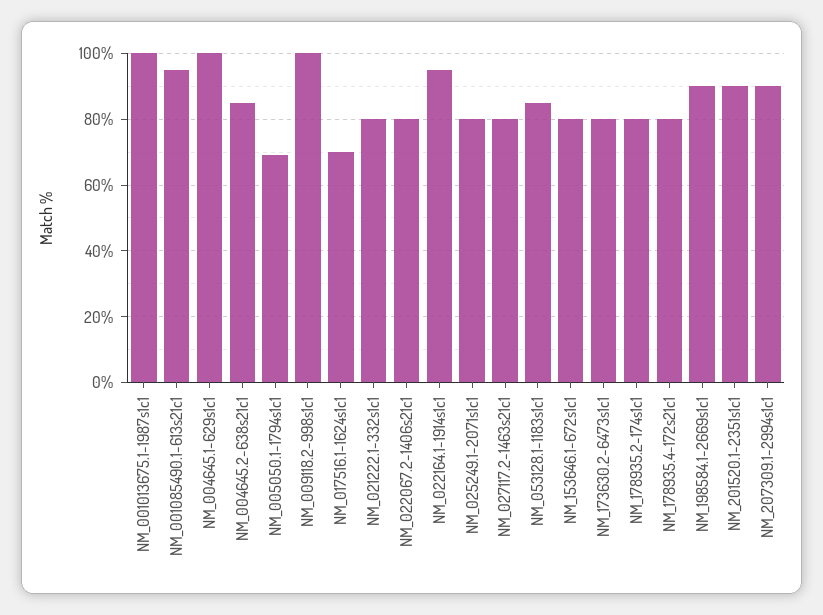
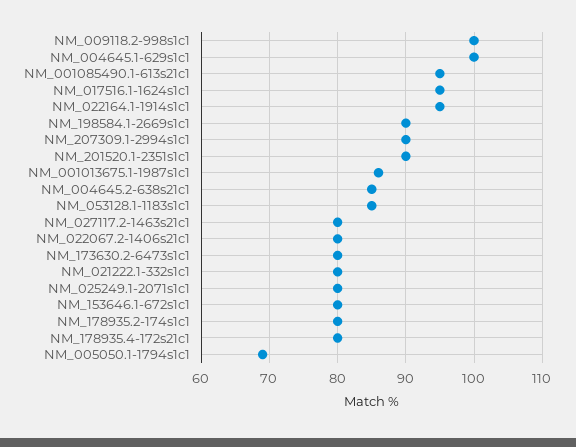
NM_001013675.1-1987s1c1: 100 -> 86
NM_017516.1-1624s1c1: 70 -> 95

